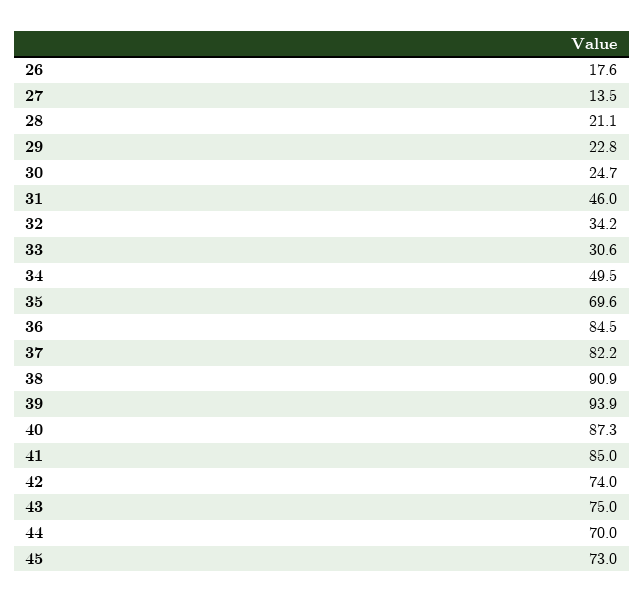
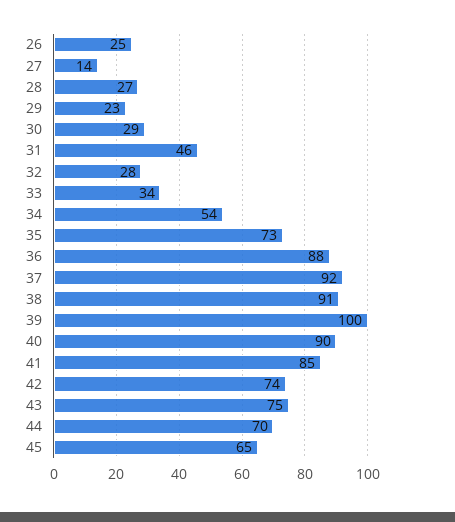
26: 17.6 -> 25
28: 21.1 -> 27
30: 24.7 -> 29
32: 34.2 -> 28
33: 30.6 -> 34
34: 49.5 -> 54
35: 69.6 -> 73
36: 84.5 -> 88
37: 82.2 -> 92
39: 93.9 -> 100
40: 87.3 -> 90
45: 73 -> 65

